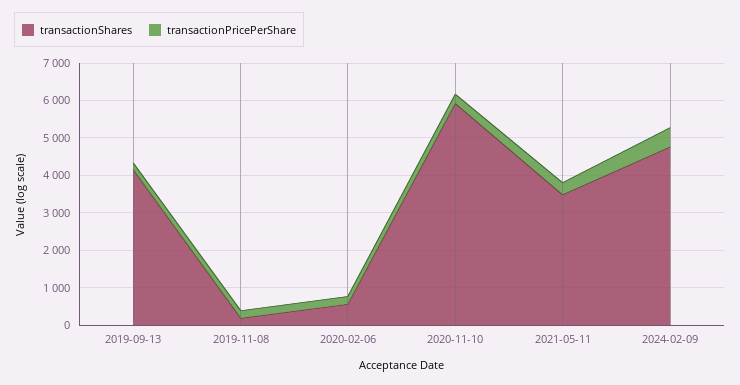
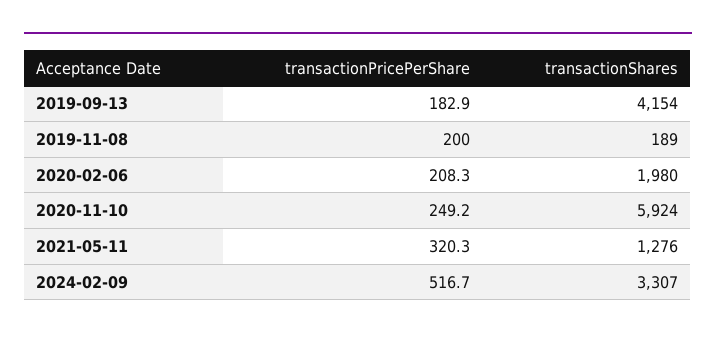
transactionShares, 2020-02-06: 500 -> 1980
transactionShares, 2021-05-11: 3500 -> 1276
transactionShares, 2024-02-09: 4750 -> 3307

